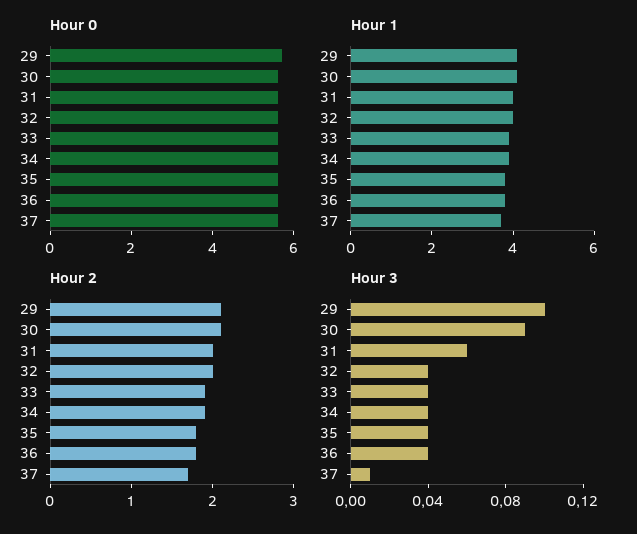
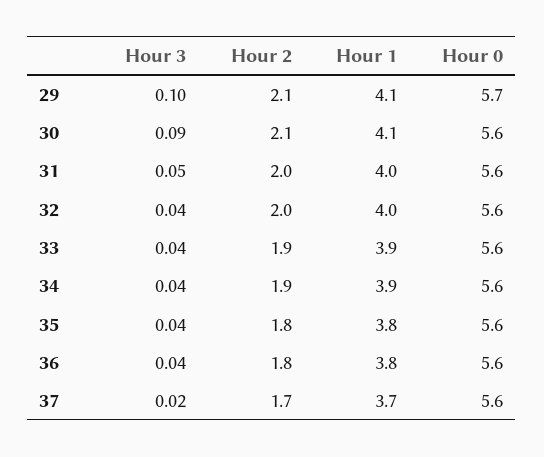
Hour 3, 31: 0.06 -> 0.05
Hour 3, 37: 0.01 -> 0.02

